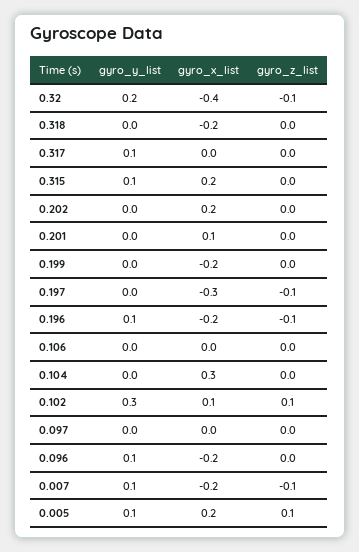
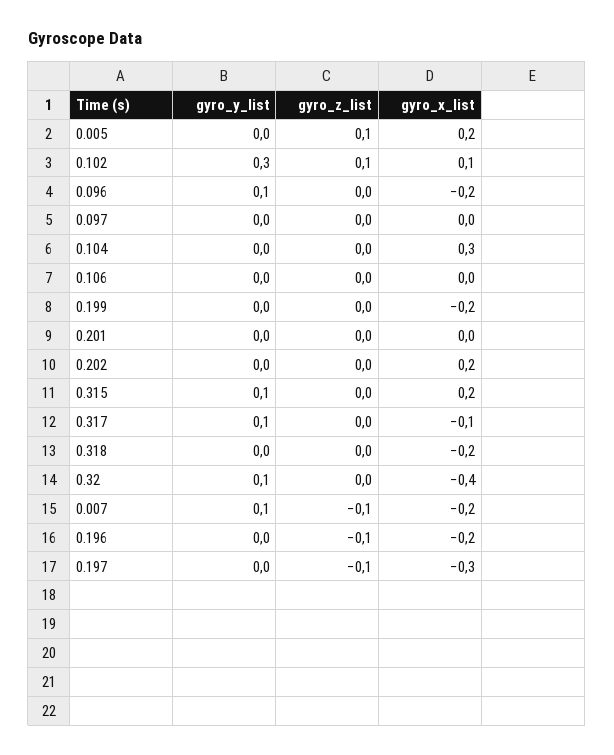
gyro_y_list, 0.32: 0.2 -> 0.1
gyro_z_list, 0.32: -0.1 -> 0
gyro_x_list, 0.317: 0 -> -0.1
gyro_x_list, 0.201: 0.1 -> 0
gyro_y_list, 0.196: 0.1 -> 0
gyro_y_list, 0.005: 0.1 -> 0

